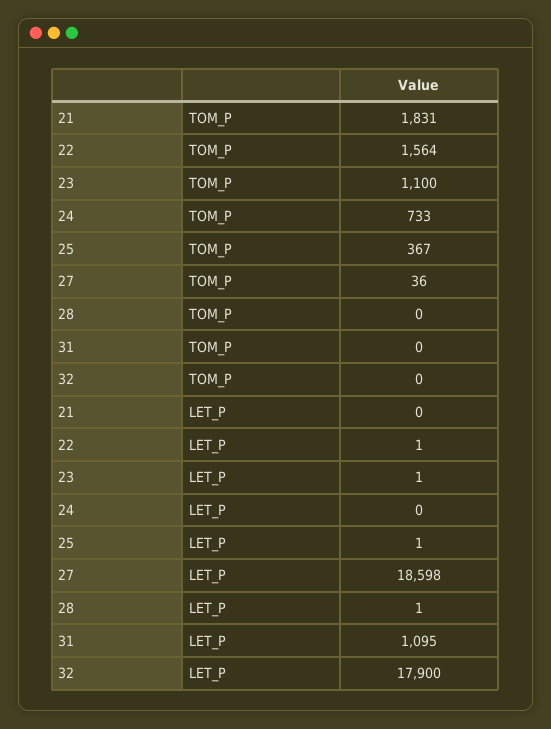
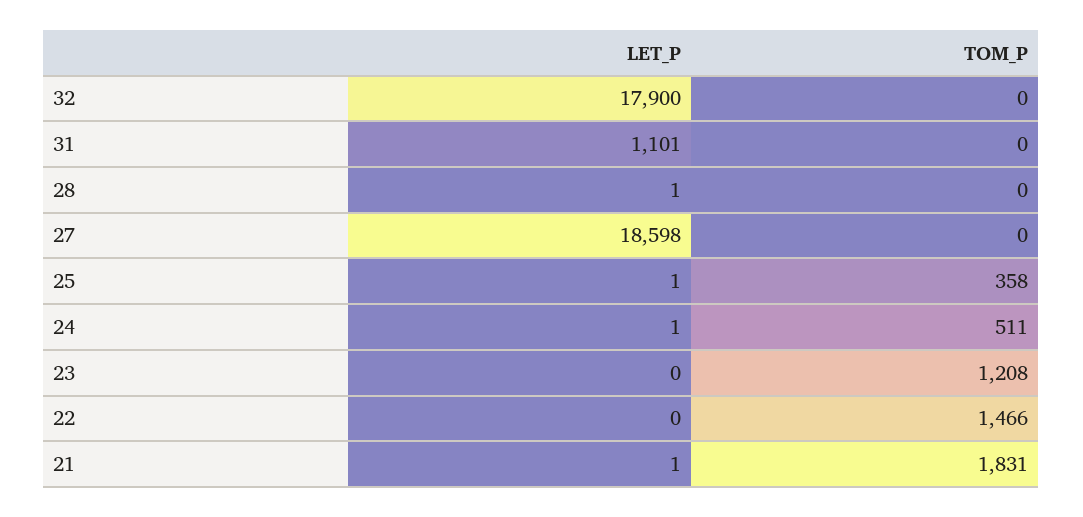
22, TOM_P: 1564 -> 1466
23, TOM_P: 1100 -> 1208
24, TOM_P: 733 -> 511
25, TOM_P: 367 -> 358
27, TOM_P: 36 -> 0
21, LET_P: 0 -> 1
22, LET_P: 1 -> 0
23, LET_P: 1 -> 0
24, LET_P: 0 -> 1
31, LET_P: 1095 -> 1101

